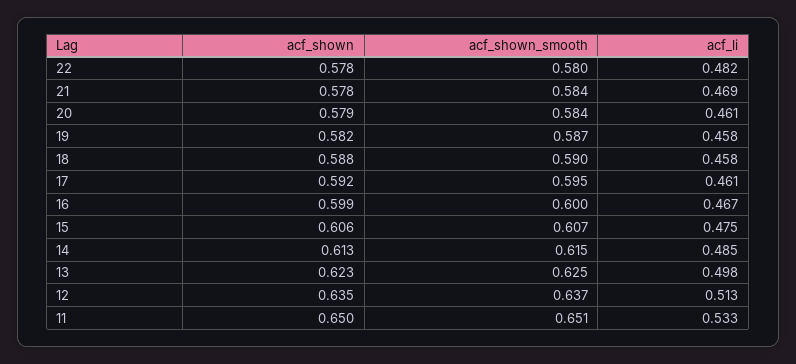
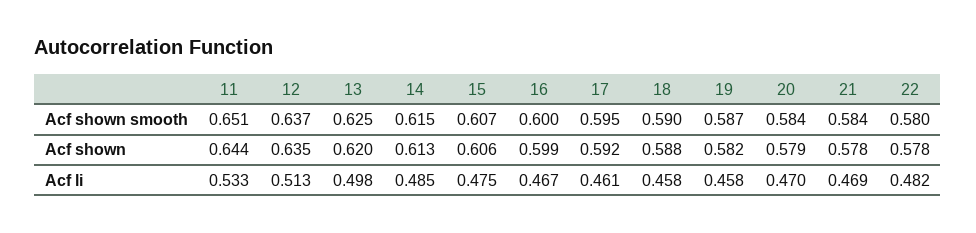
acf_li, 20: 0.461 -> 0.47
acf_shown, 13: 0.623 -> 0.62
acf_shown, 11: 0.65 -> 0.644

